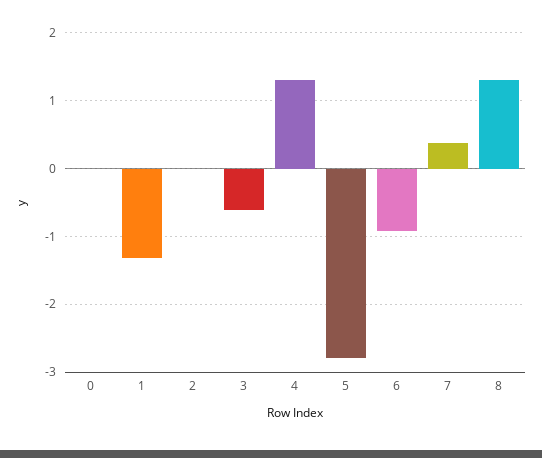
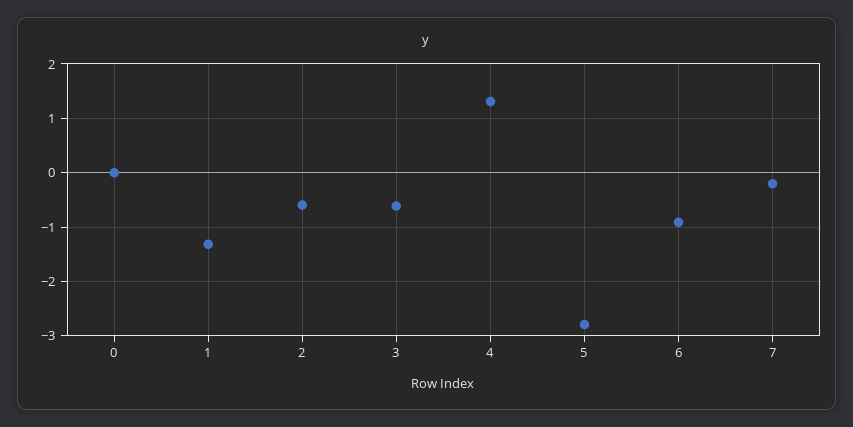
2: 0 -> -0.6
7: 0.4 -> -0.2
8: 1.3 -> none

